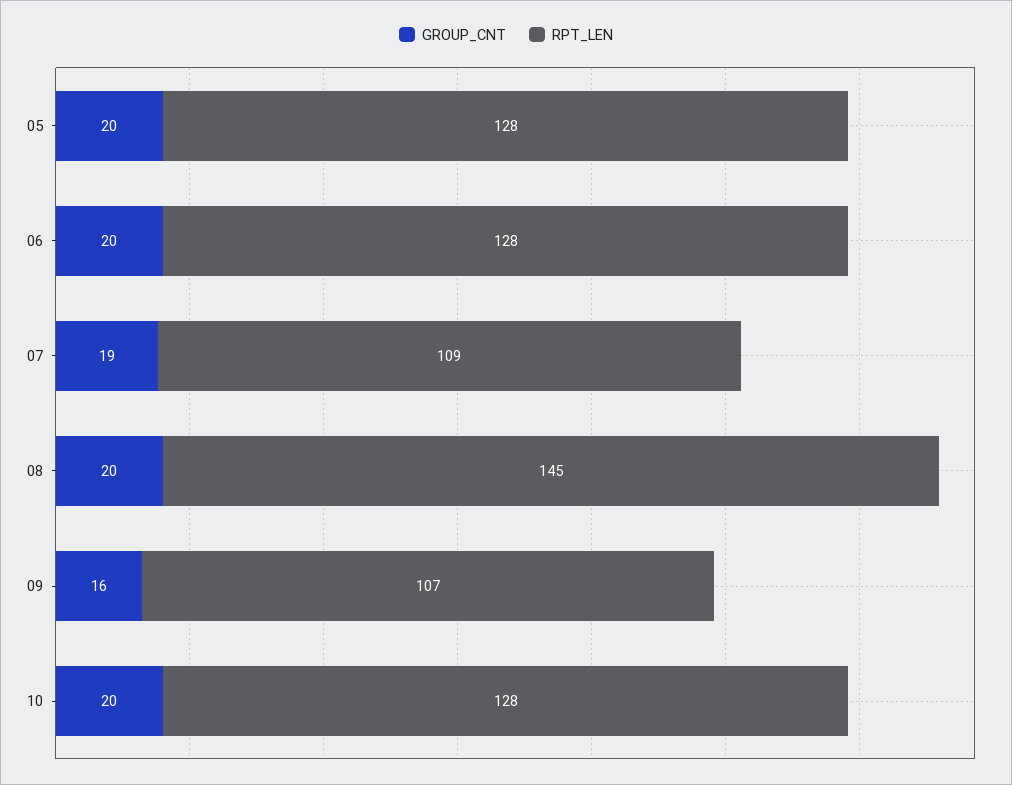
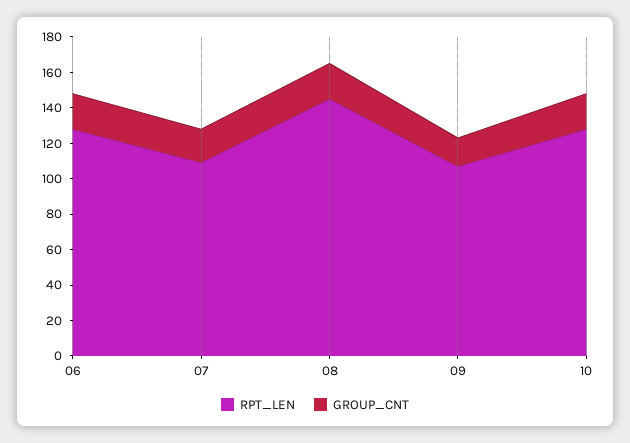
GROUP_CNT, 05: 20 -> none
RPT_LEN, 05: 128 -> none

